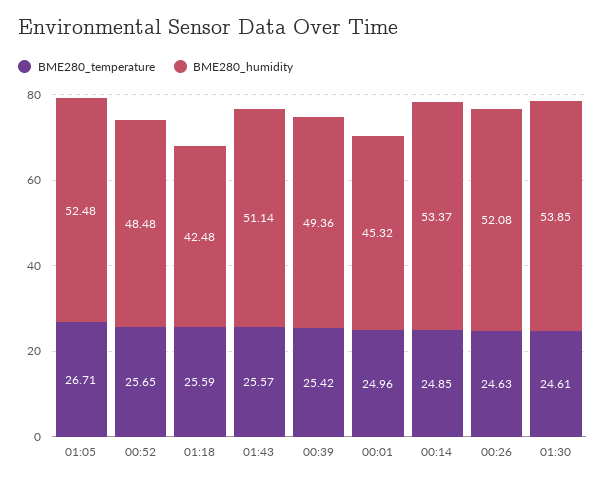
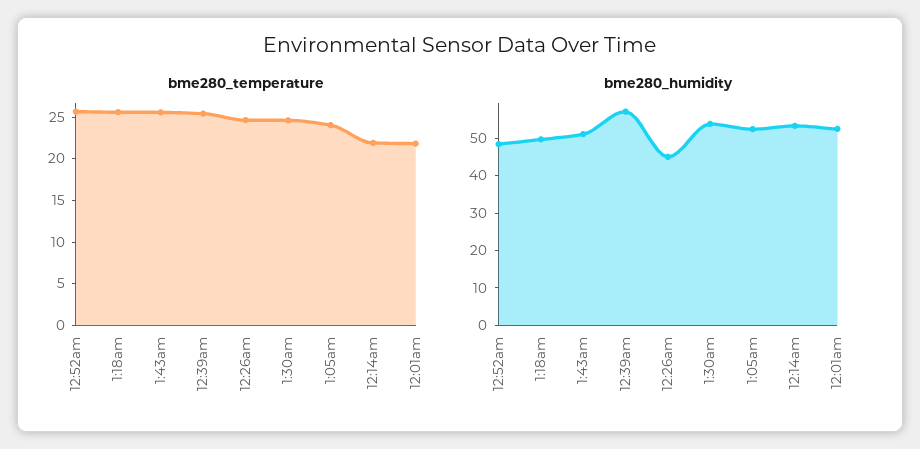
BME280_temperature, 01:05: 26.71 -> 24
BME280_humidity, 01:18: 42.48 -> 50
BME280_humidity, 00:39: 49.36 -> 57.5
BME280_temperature, 00:01: 24.96 -> 22
BME280_humidity, 00:01: 45.32 -> 52.5
BME280_temperature, 00:14: 24.85 -> 22
BME280_humidity, 00:26: 52.08 -> 45

